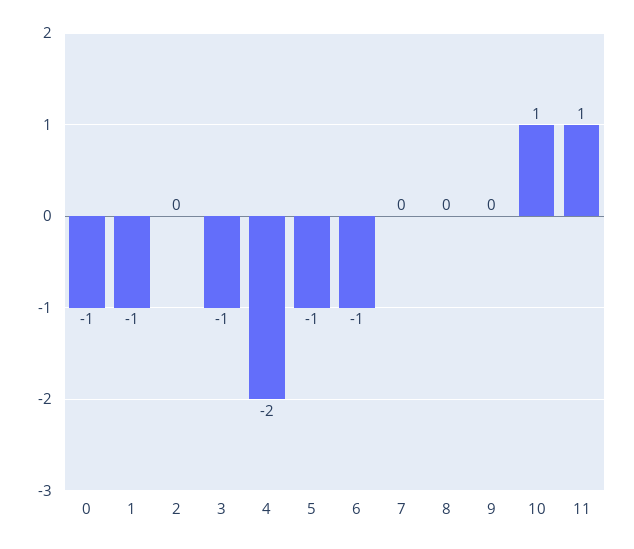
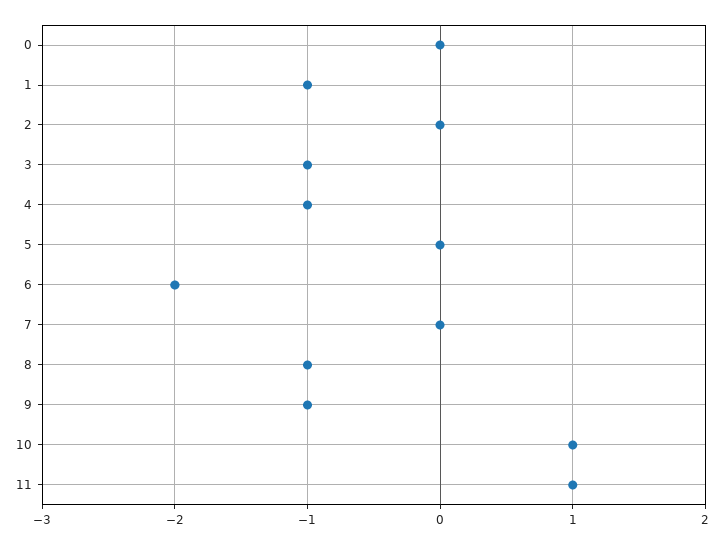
0: -1 -> 0
4: -2 -> -1
5: -1 -> 0
6: -1 -> -2
8: 0 -> -1
9: 0 -> -1

